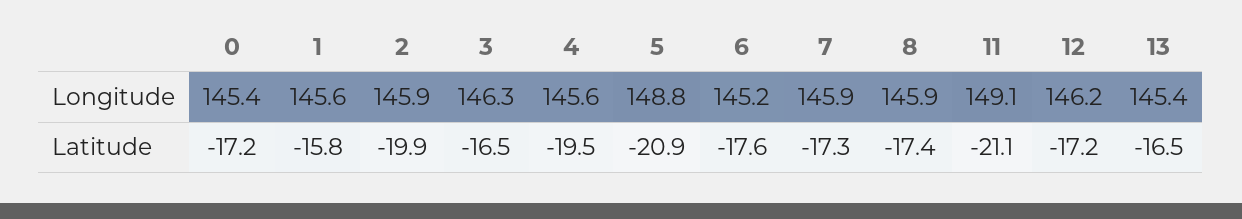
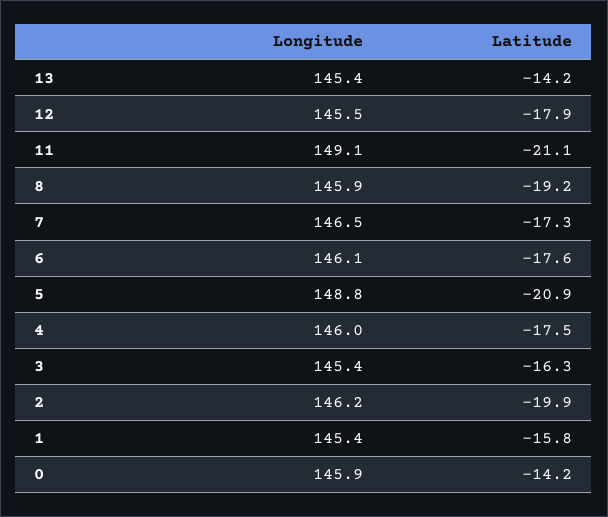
0, Longitude: 145.4 -> 145.9
1, Longitude: 145.6 -> 145.4
2, Longitude: 145.9 -> 146.2
3, Longitude: 146.3 -> 145.4
4, Longitude: 145.6 -> 146
6, Longitude: 145.2 -> 146.1
7, Longitude: 145.9 -> 146.5
12, Longitude: 146.2 -> 145.5
0, Latitude: -17.2 -> -14.2
3, Latitude: -16.5 -> -16.3
4, Latitude: -19.5 -> -17.5
8, Latitude: -17.4 -> -19.2
12, Latitude: -17.2 -> -17.9
13, Latitude: -16.5 -> -14.2

